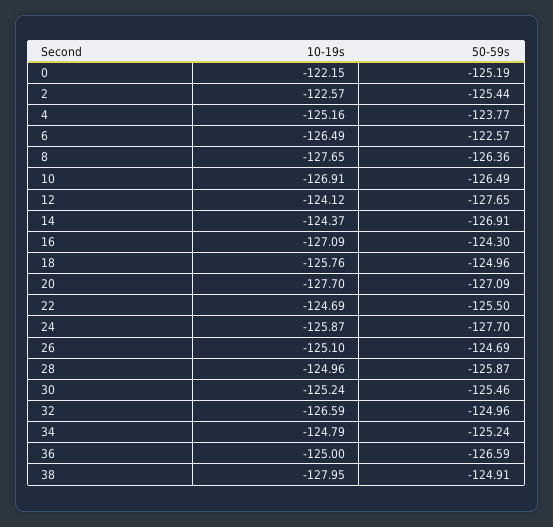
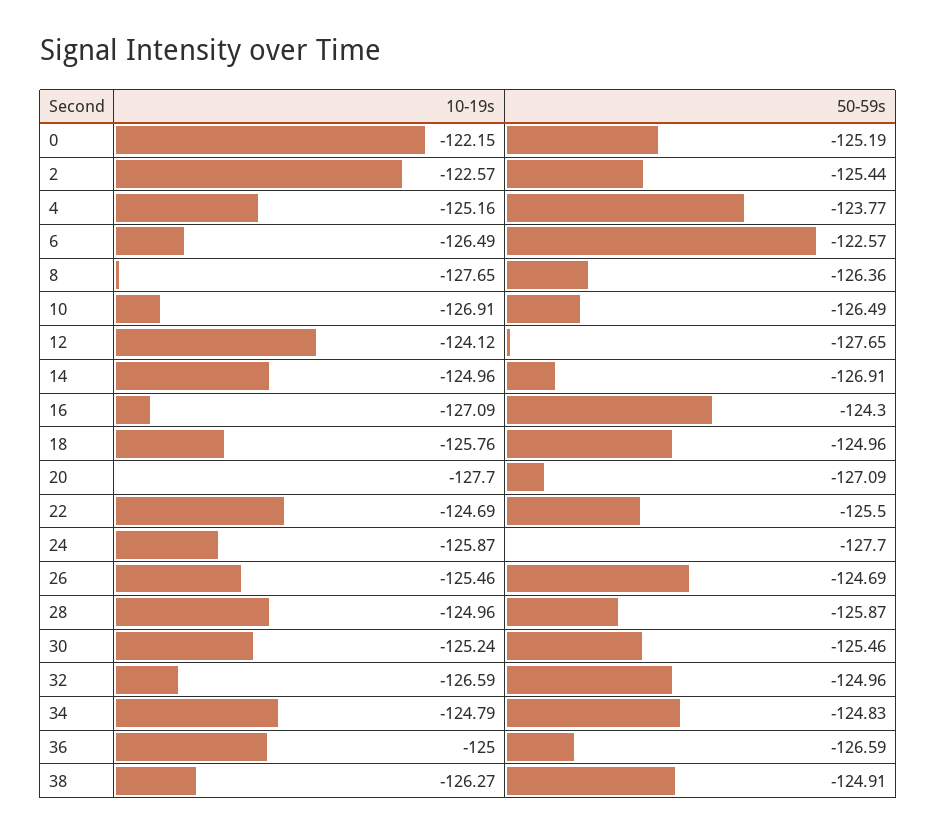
10-19s, 14: -124.37 -> -124.96
10-19s, 26: -125.1 -> -125.46
50-59s, 34: -125.24 -> -124.83
10-19s, 38: -127.95 -> -126.27

